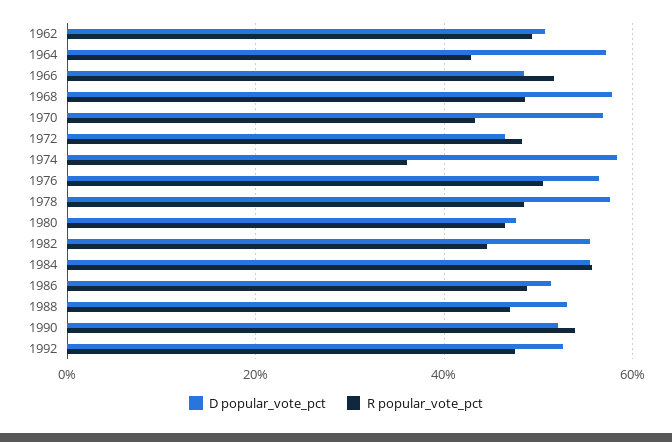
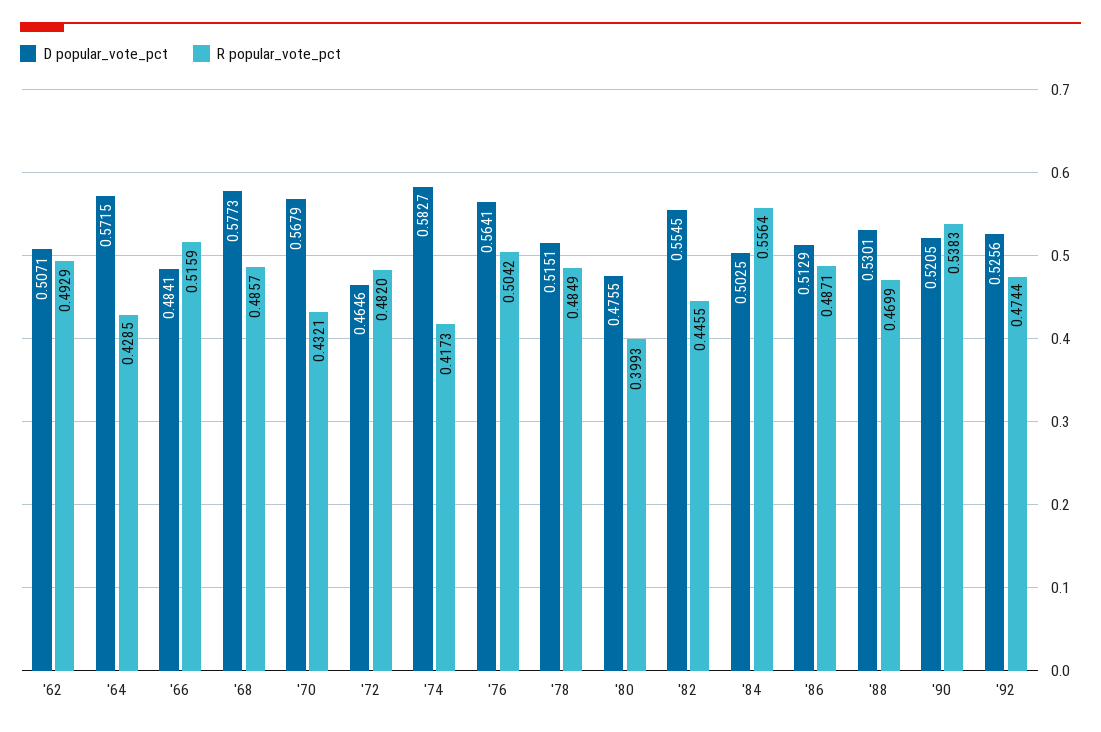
R popular_vote_pct, 1974: 0.36 -> 0.4173
D popular_vote_pct, 1978: 0.58 -> 0.5151
R popular_vote_pct, 1980: 0.46 -> 0.3993
D popular_vote_pct, 1984: 0.56 -> 0.5025

